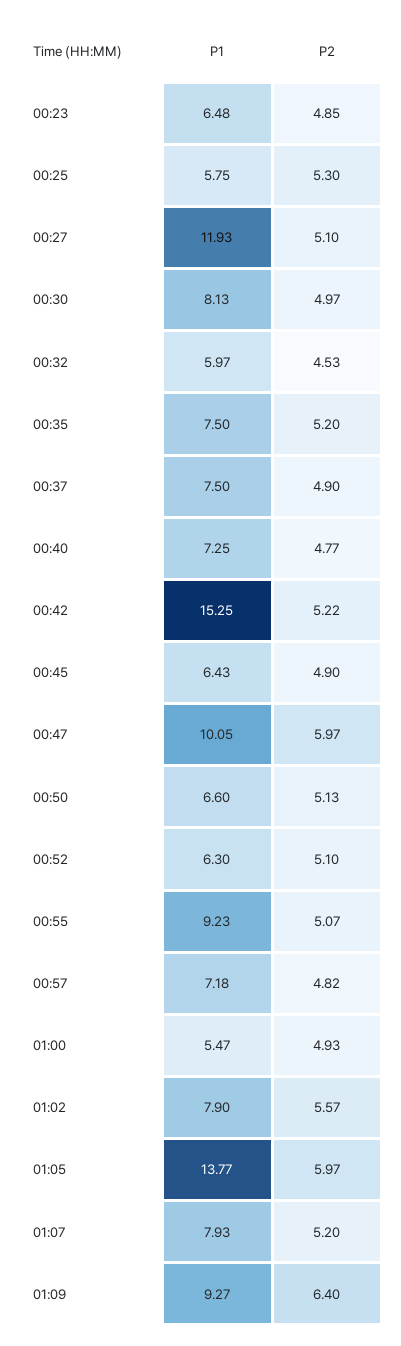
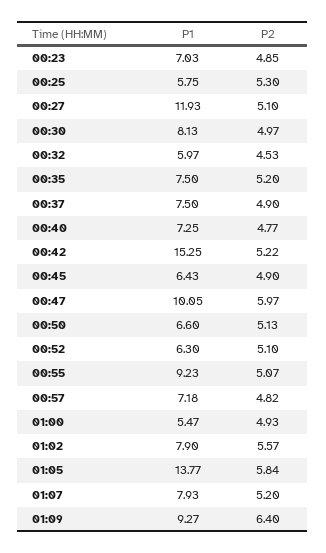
P1, 00:23: 6.48 -> 7.03
P2, 01:05: 5.97 -> 5.84

